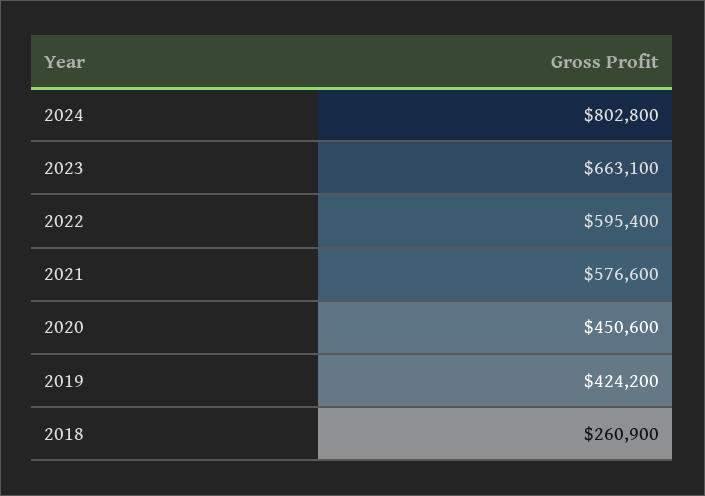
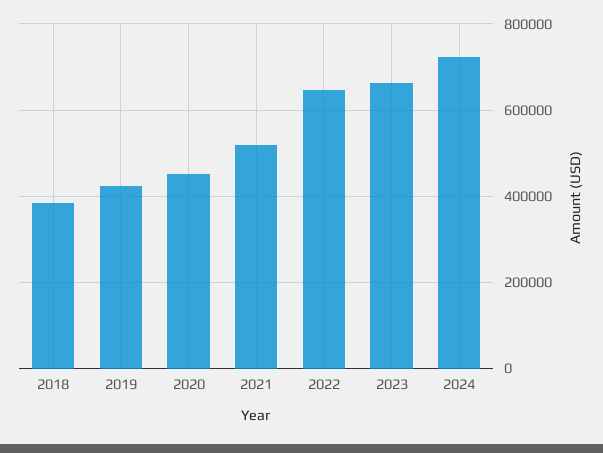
2024: 802800 -> 720000
2022: 595400 -> 640000
2021: 576600 -> 520000
2018: 260900 -> 380000

